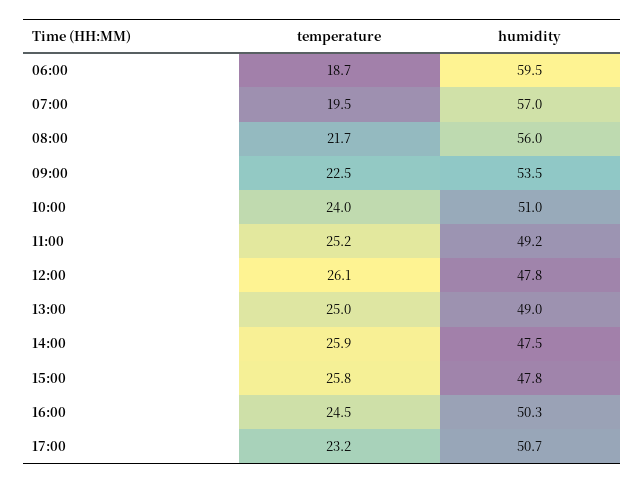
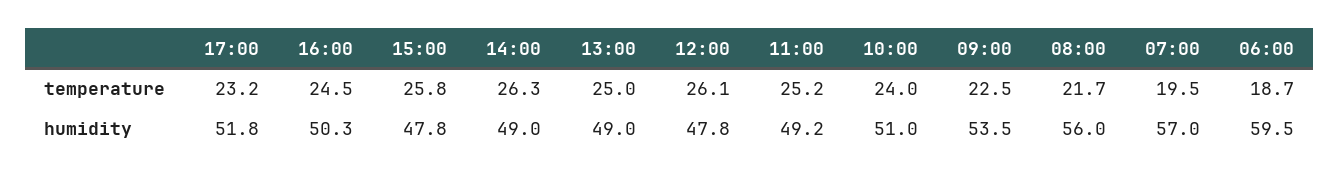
temperature, 14:00: 25.9 -> 26.3
humidity, 14:00: 47.5 -> 49
humidity, 17:00: 50.7 -> 51.8

